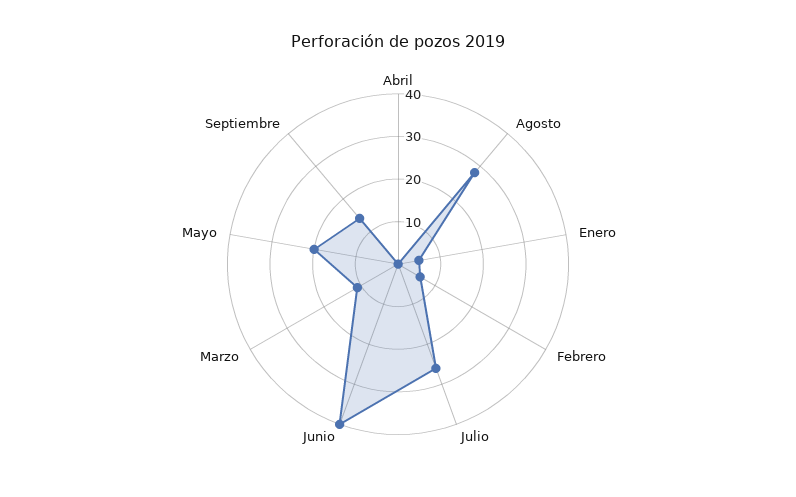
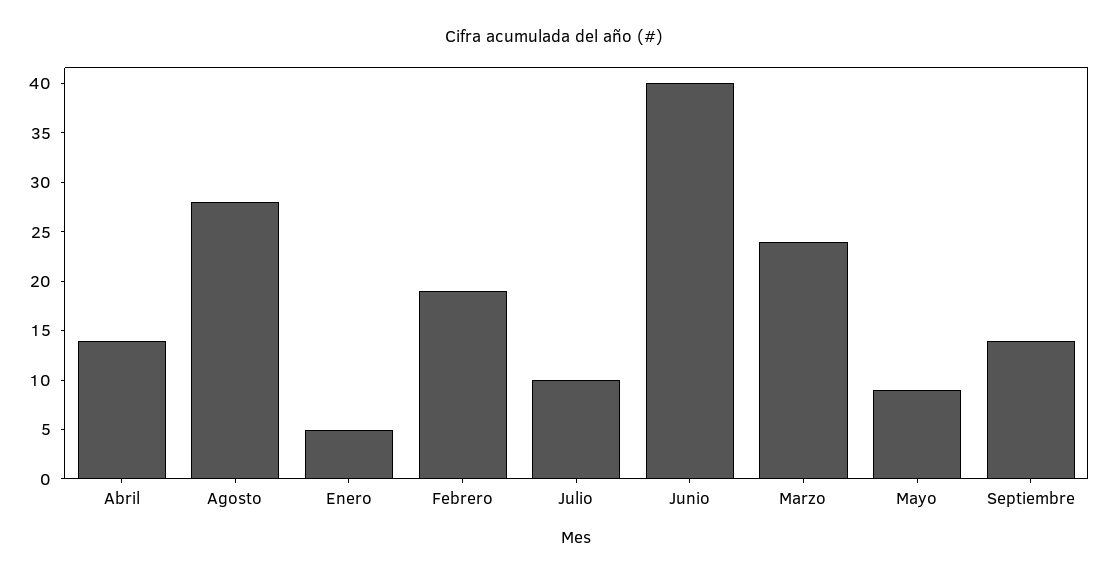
Abril: 0 -> 14
Febrero: 5 -> 19
Julio: 25 -> 10
Marzo: 10 -> 24
Mayo: 20 -> 9

